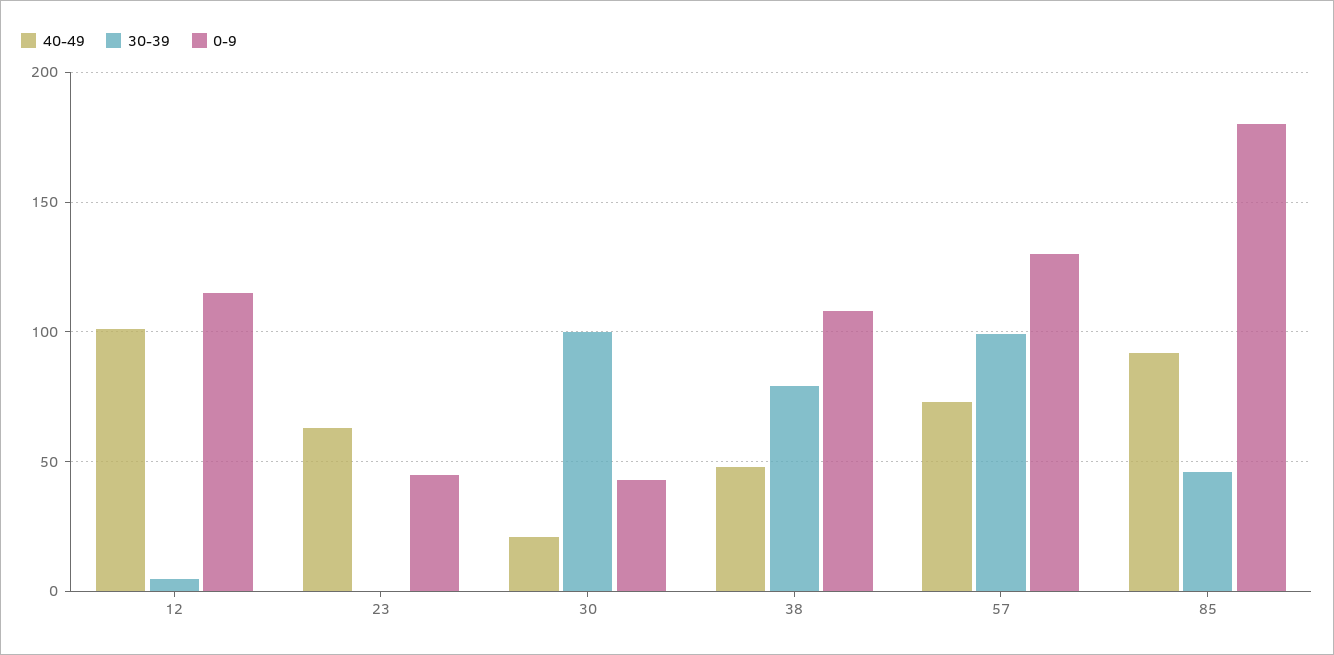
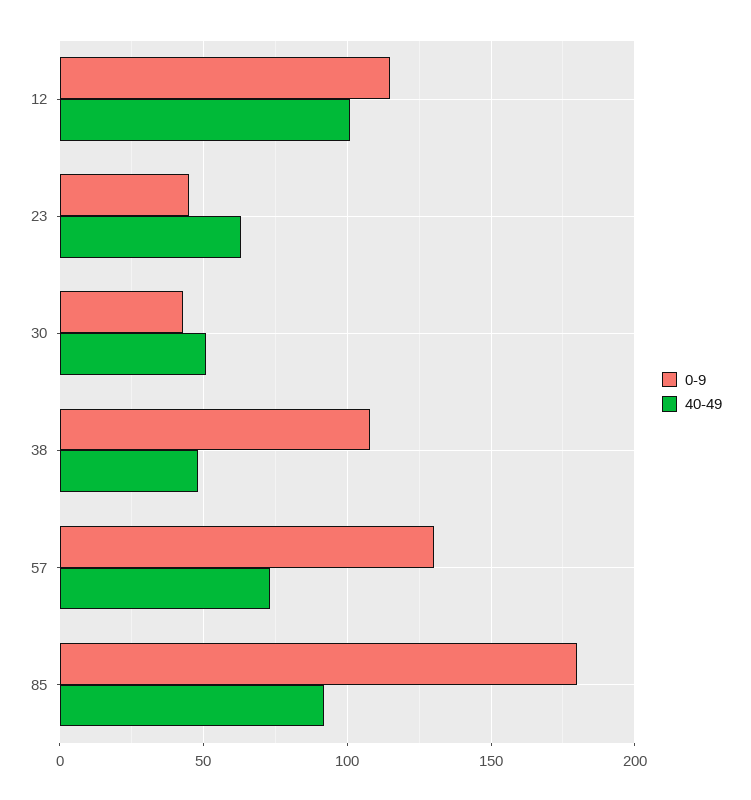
30-39, 12: 5 -> none
30-39, 23: 0 -> none
40-49, 30: 20 -> 50
30-39, 30: 100 -> none
30-39, 38: 80 -> none
30-39, 57: 100 -> none
30-39, 85: 45 -> none

